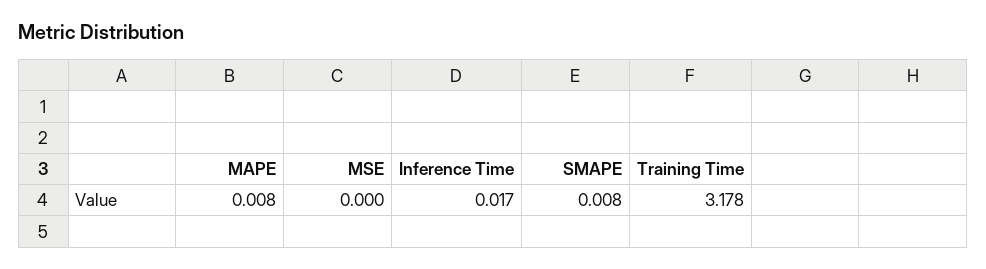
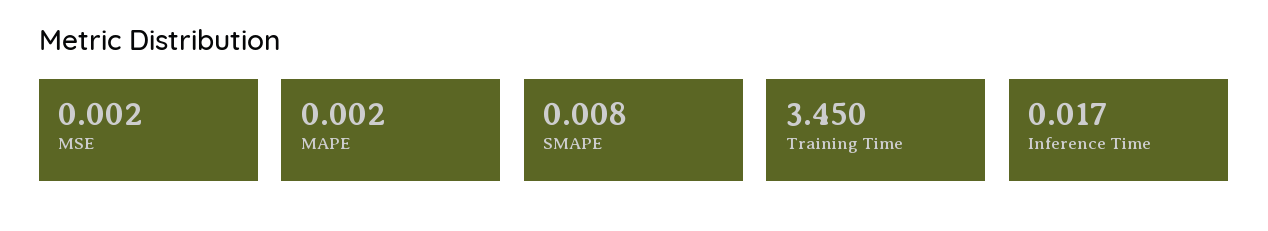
MAPE: 0.008 -> 0.002
MSE: 0 -> 0.002
Training Time: 3.178 -> 3.45

